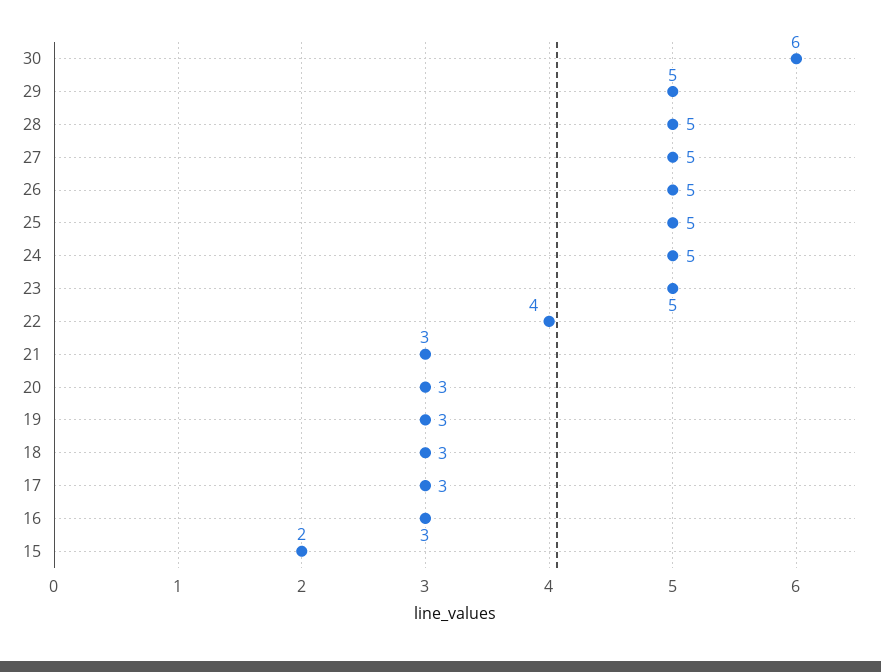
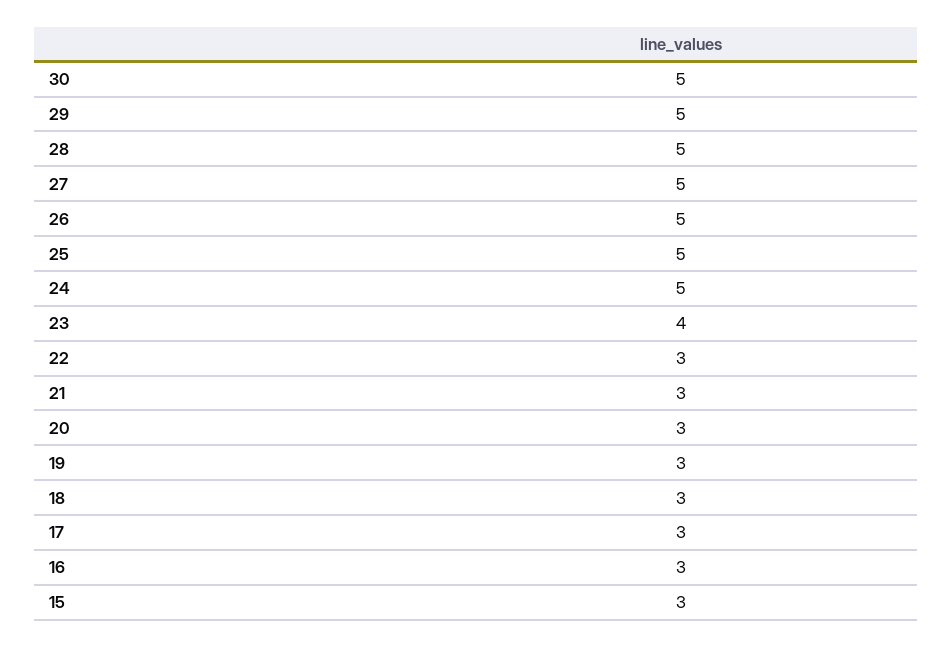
30: 6 -> 5
23: 5 -> 4
22: 4 -> 3
15: 2 -> 3

